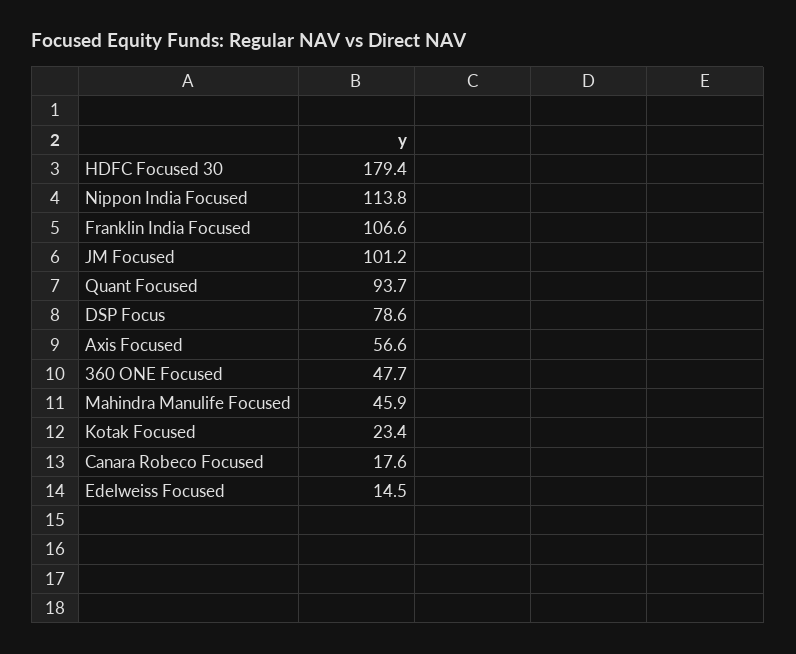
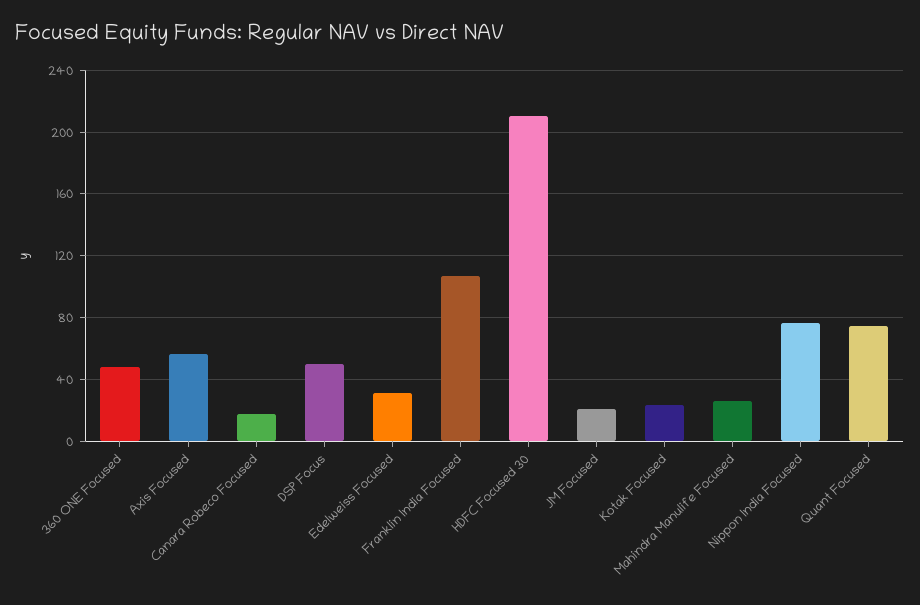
HDFC Focused 30: 179.4 -> 210
Nippon India Focused: 113.8 -> 75
JM Focused: 101.2 -> 20
Quant Focused: 93.7 -> 75
DSP Focus: 78.6 -> 50
Mahindra Manulife Focused: 45.9 -> 25
Edelweiss Focused: 14.5 -> 30

